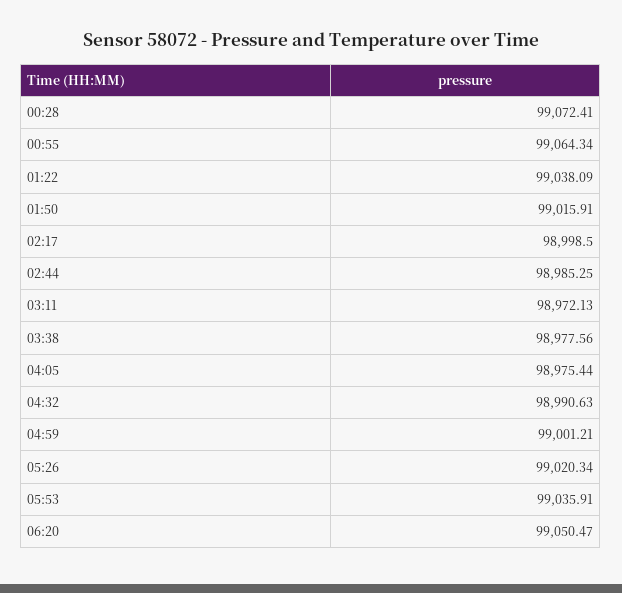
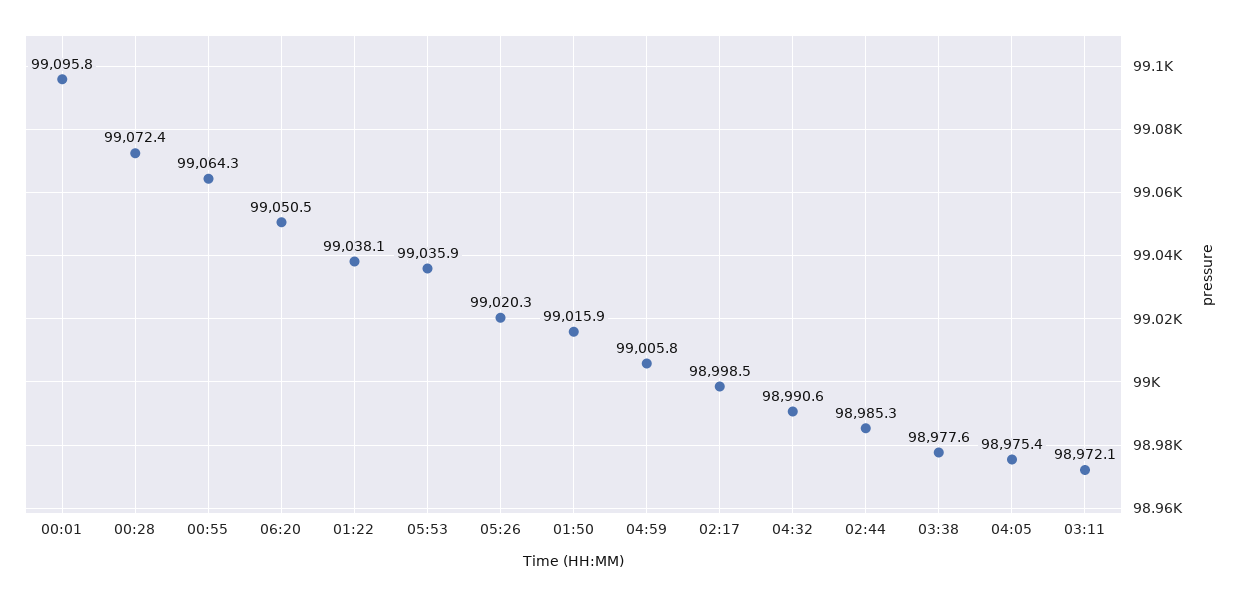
04:59: 99001.21 -> 99005.8
00:01: none -> 99095.8

